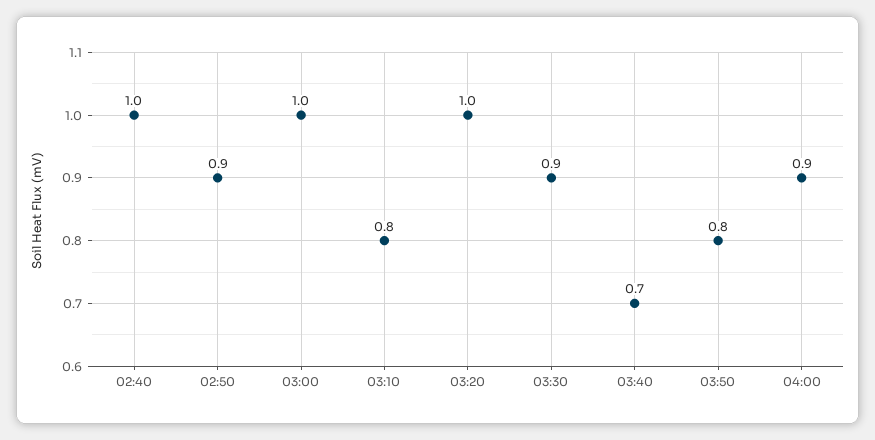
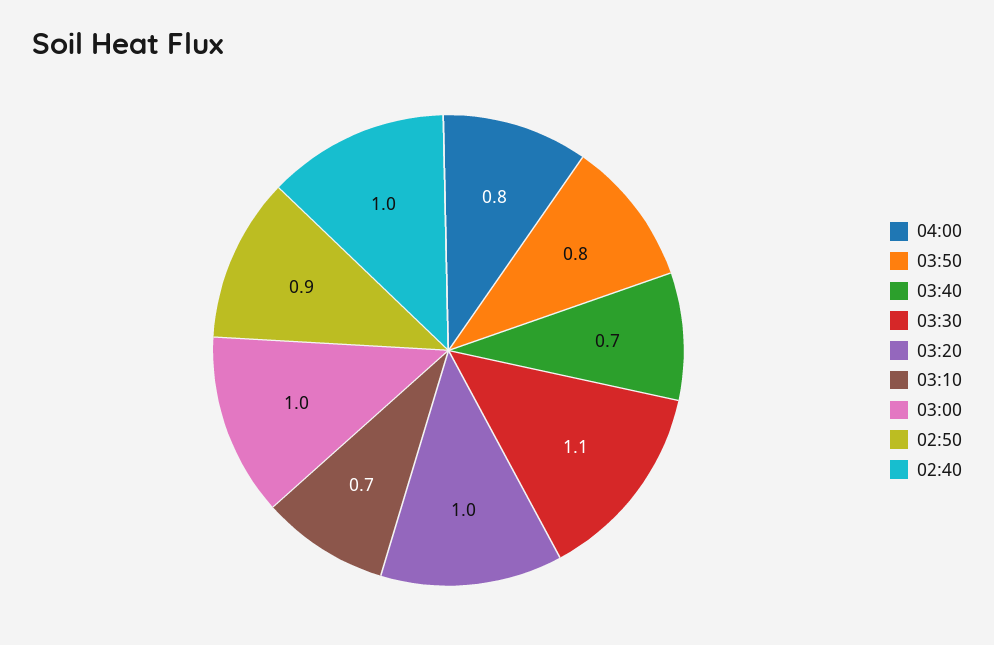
03:10: 0.8 -> 0.7
03:30: 0.9 -> 1.1
04:00: 0.9 -> 0.8

